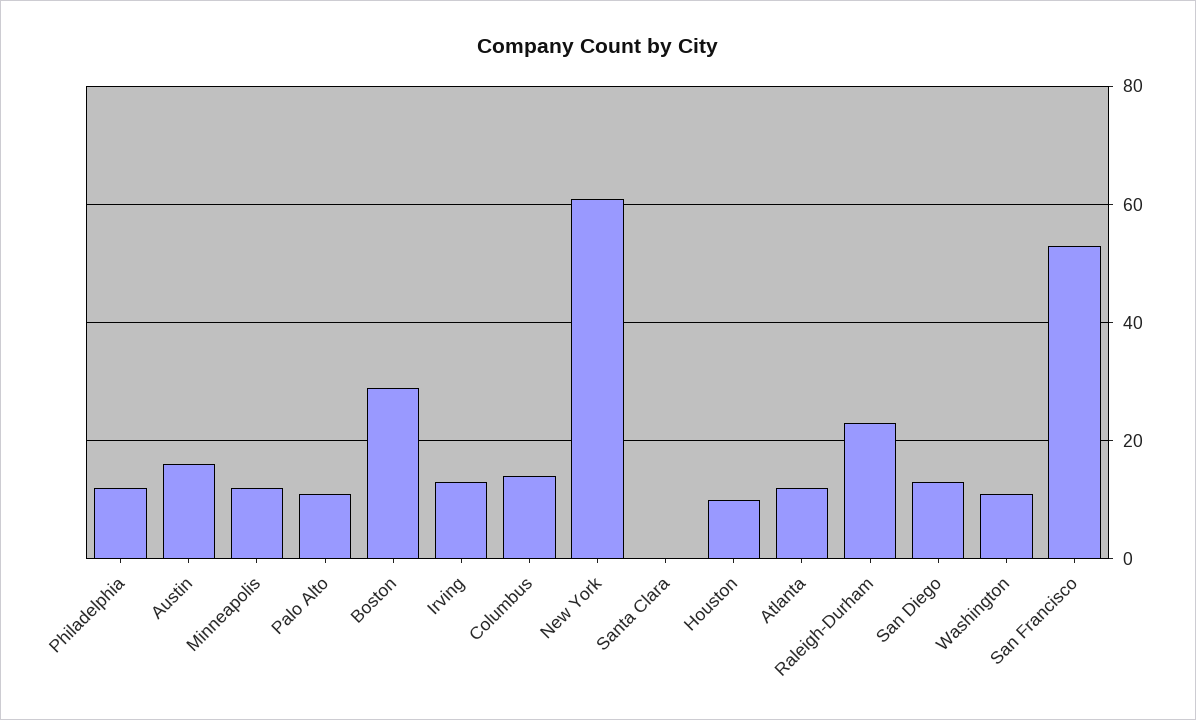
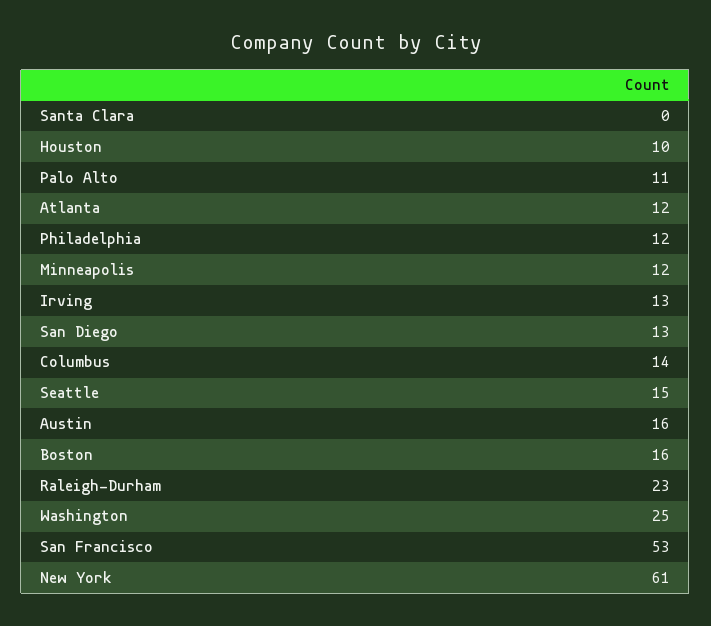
Boston: 30 -> 16
Washington: 10 -> 25
Seattle: none -> 15

